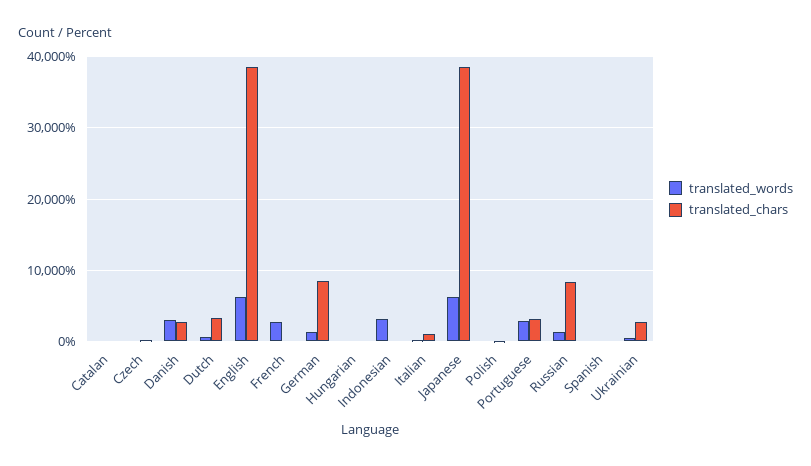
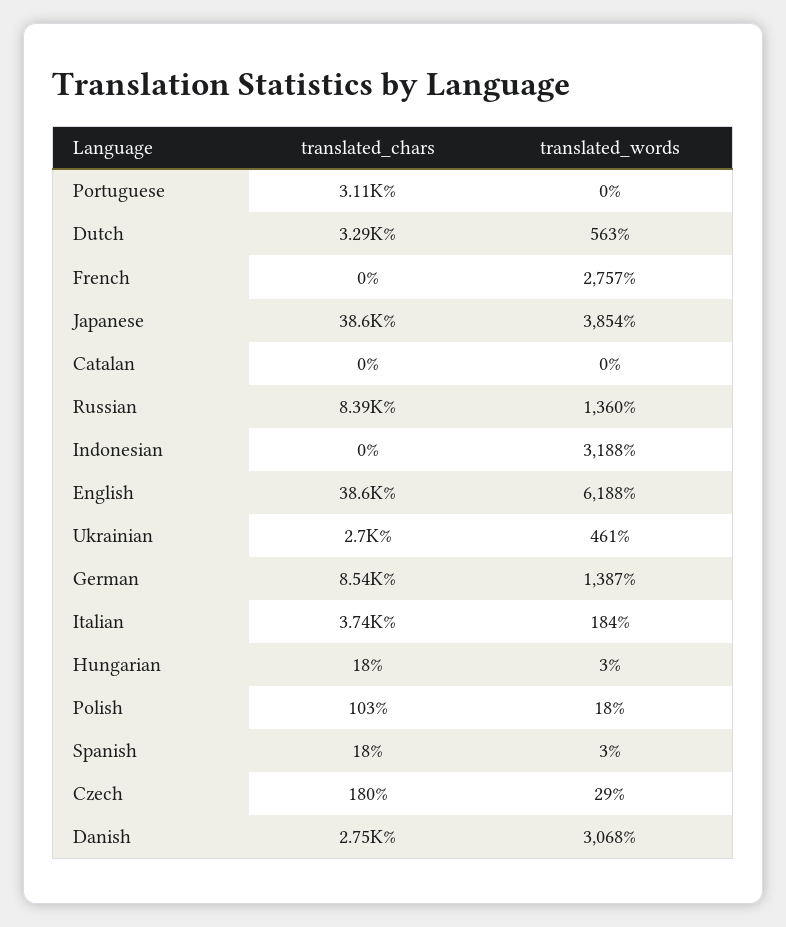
translated_chars, Italian: 1000 -> 3740
translated_words, Japanese: 6000 -> 3854
translated_words, Portuguese: 3000 -> 0

